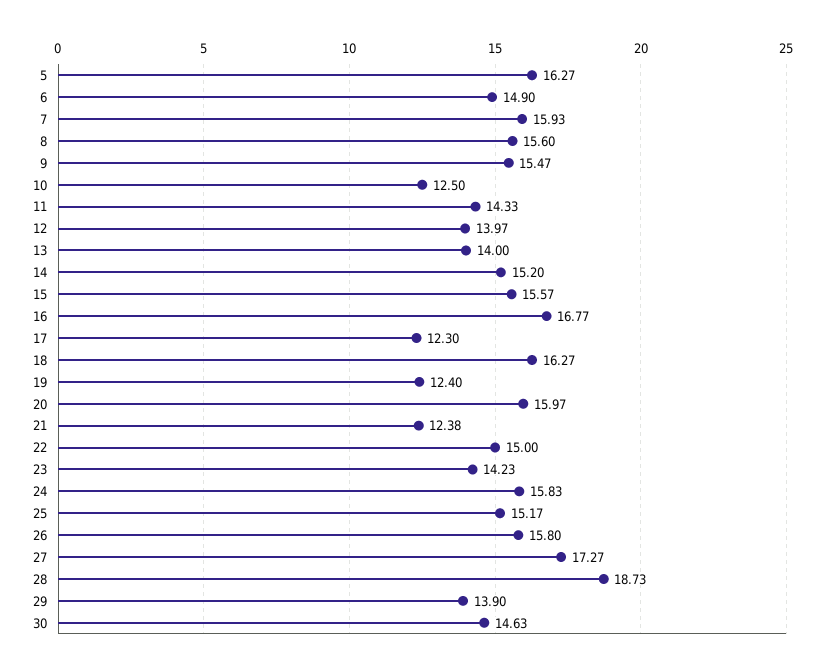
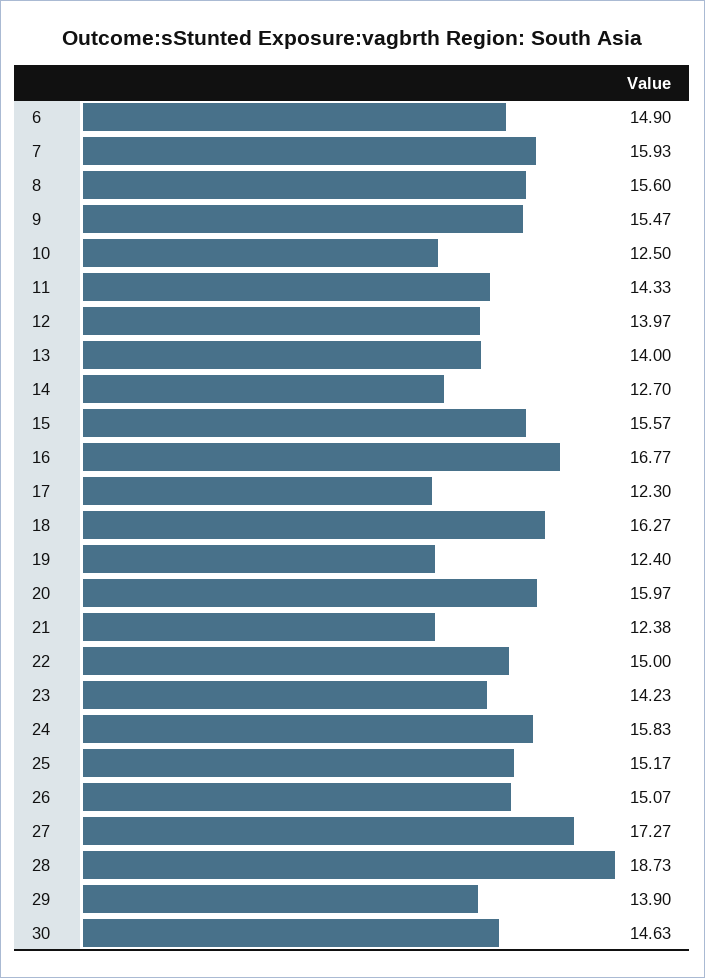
5: 16.27 -> none
14: 15.2 -> 12.7
26: 15.8 -> 15.07

